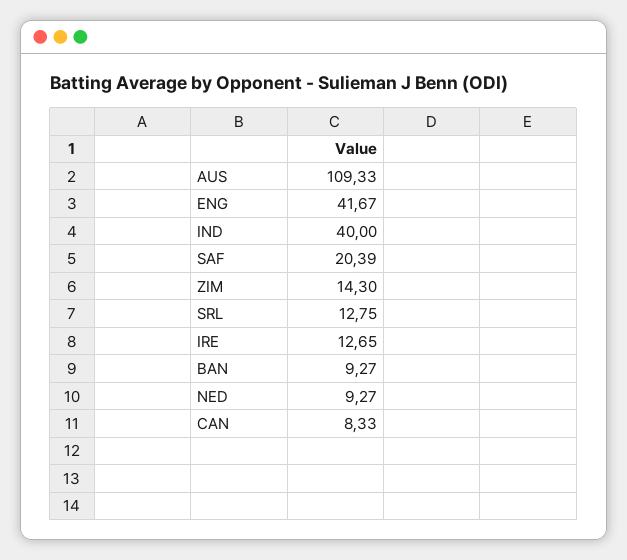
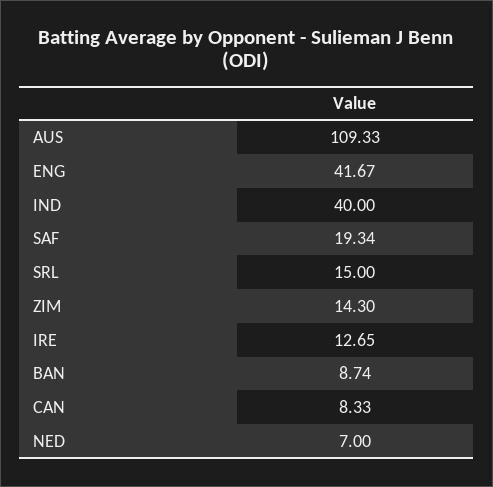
SAF: 20.39 -> 19.34
SRL: 12.75 -> 15
BAN: 9.27 -> 8.74
NED: 9.27 -> 7

